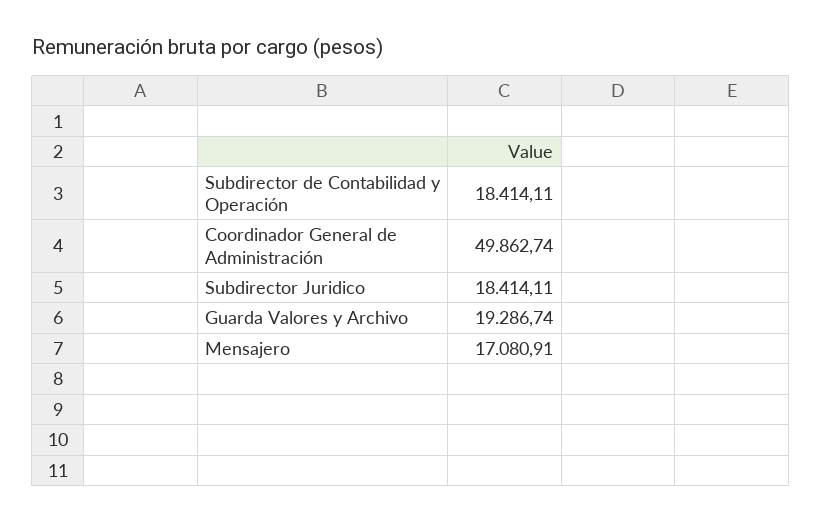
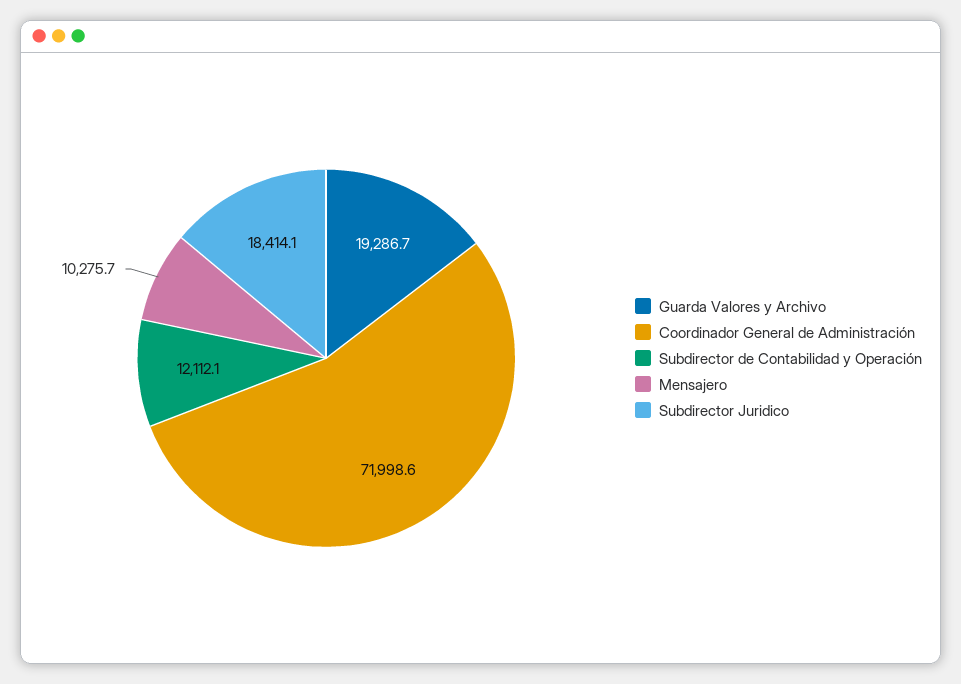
Subdirector de Contabilidad y Operación: 18414.11 -> 12112.1
Coordinador General de Administración: 49862.74 -> 71998.6
Mensajero: 17080.91 -> 10275.7

